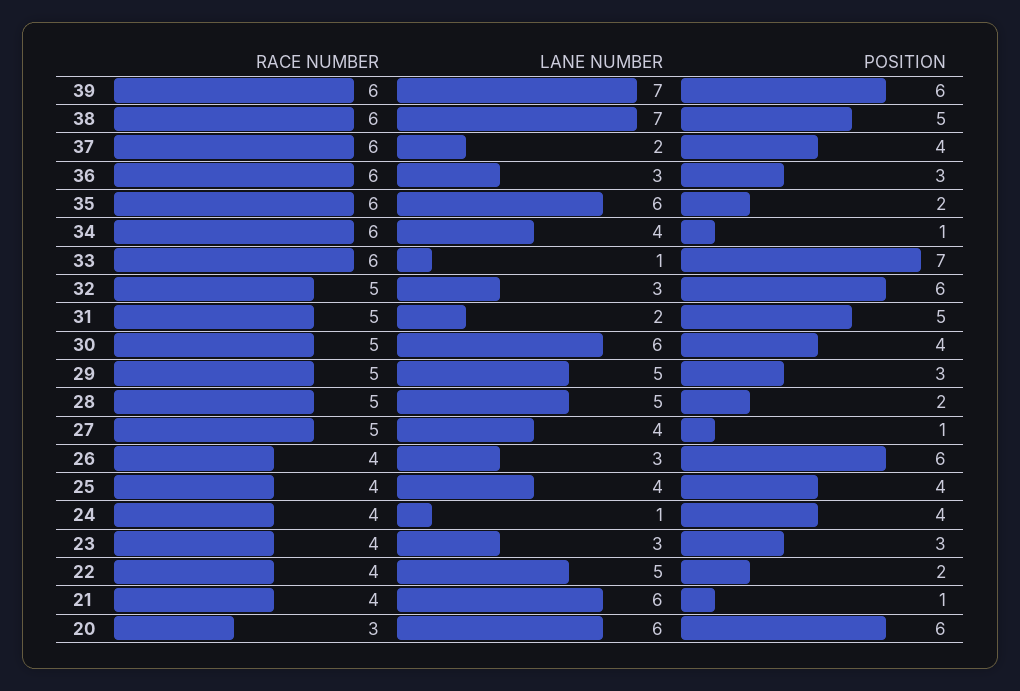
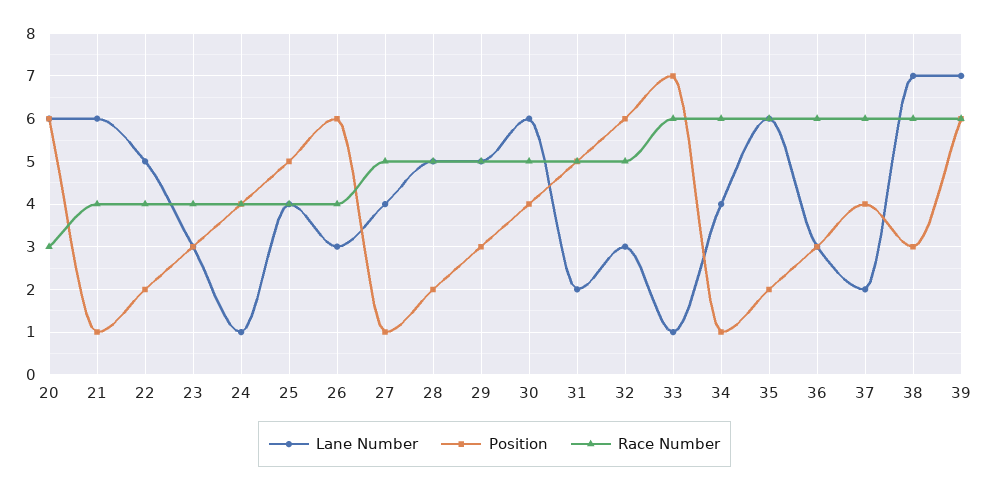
POSITION, 38: 5 -> 3
POSITION, 25: 4 -> 5

